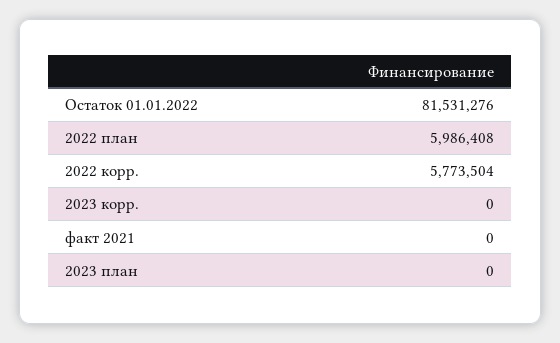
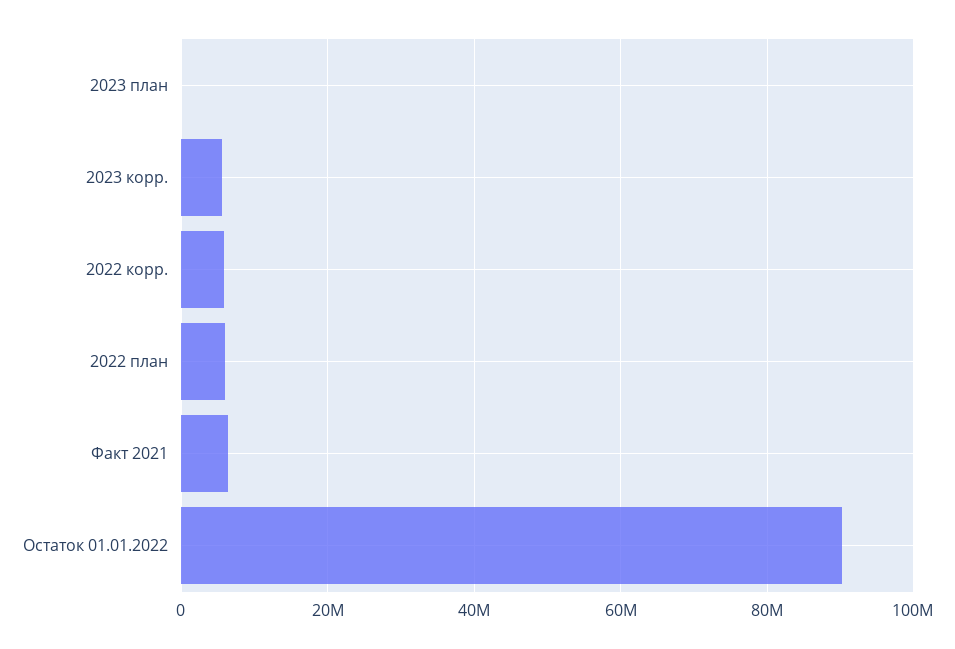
Остаток 01.01.2022: 81531276 -> 90000000
2023 корр.: 0 -> 6000000
факт 2021: 0 -> 6000000

